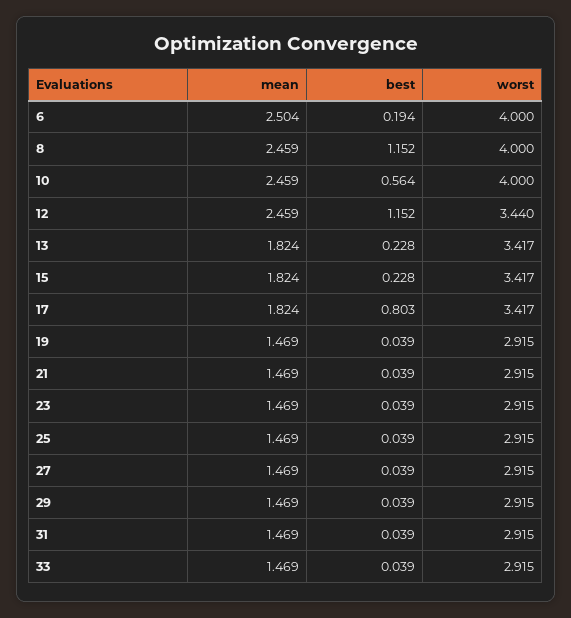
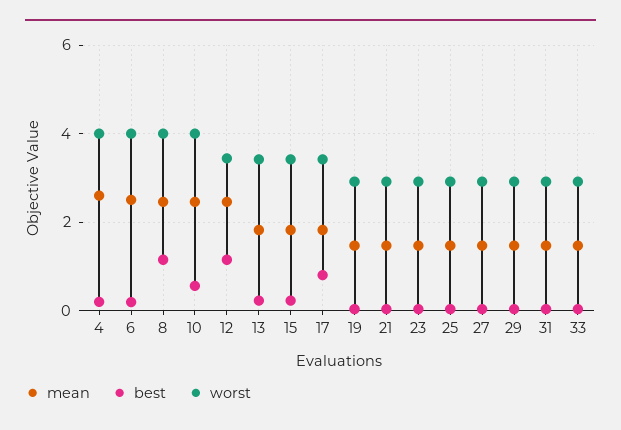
mean, 4: none -> 2.6
best, 4: none -> 0.2
worst, 4: none -> 4

